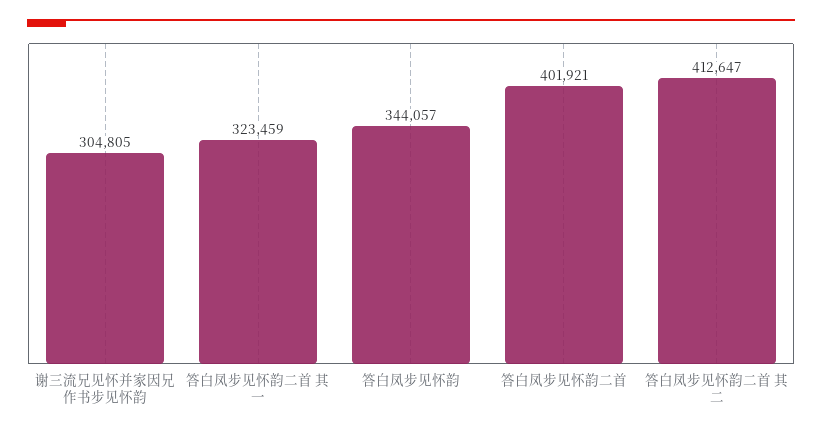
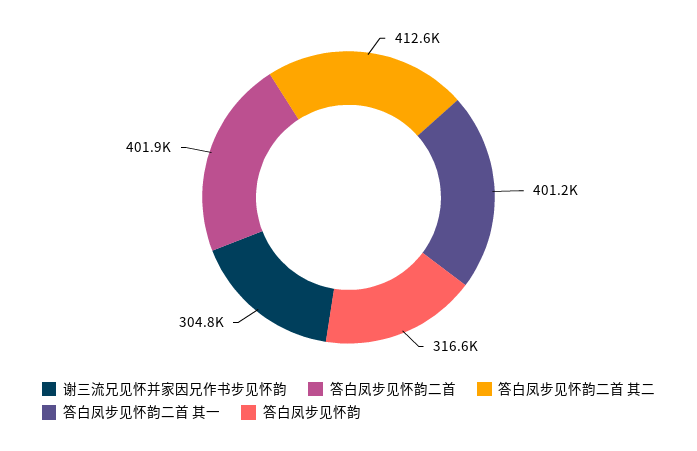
答白凤步见怀韵二首 其一: 323459 -> 401200
答白凤步见怀韵: 344057 -> 316600

